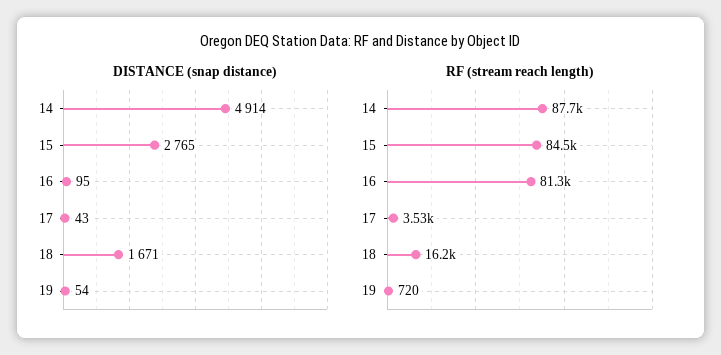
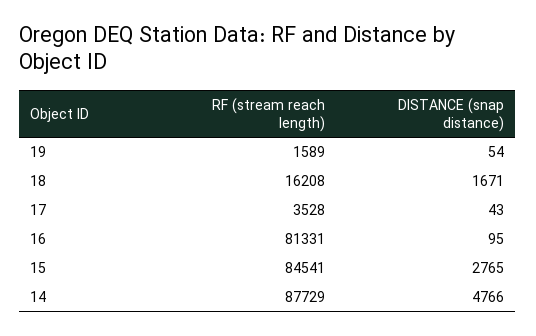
DISTANCE (snap distance), 14: 4914 -> 4766
RF (stream reach length), 19: 720 -> 1589

